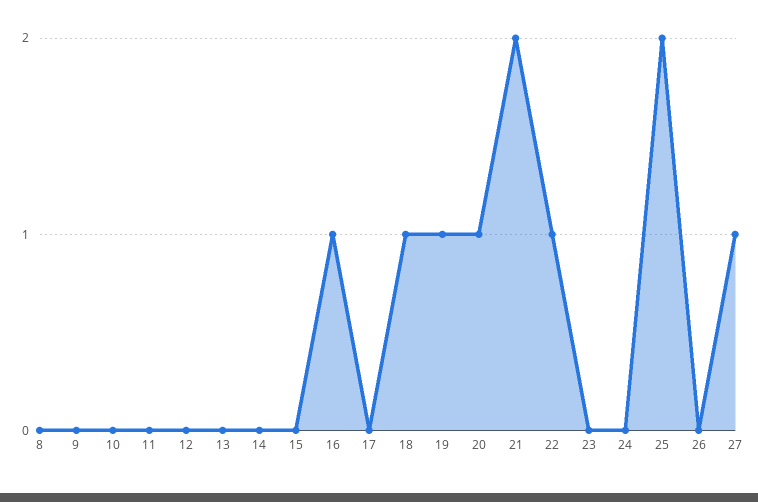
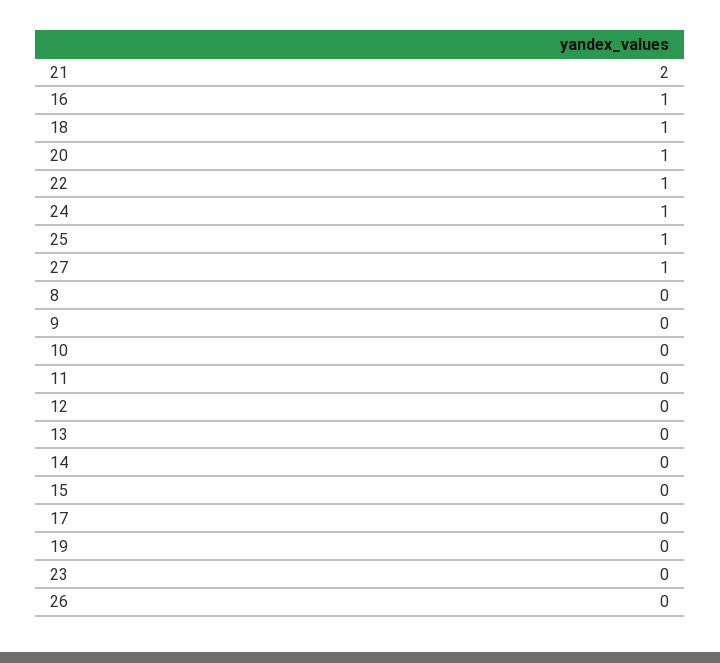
19: 1 -> 0
24: 0 -> 1
25: 2 -> 1

